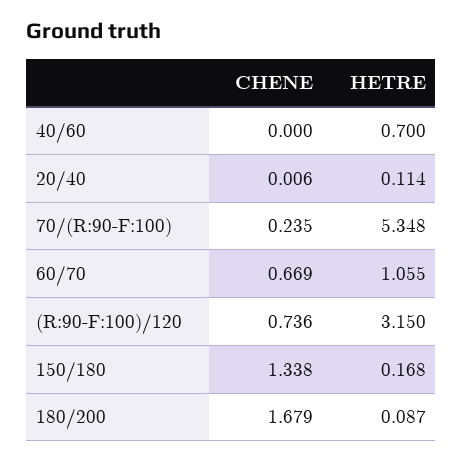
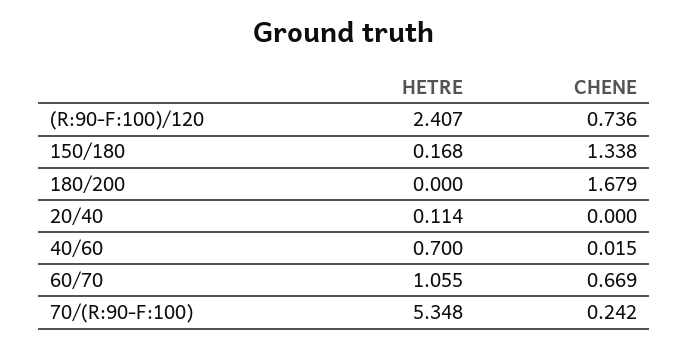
CHENE, 40/60: 0 -> 0.015
CHENE, 20/40: 0.006 -> 0
CHENE, 70/(R:90-F:100): 0.235 -> 0.242
HETRE, (R:90-F:100)/120: 3.15 -> 2.407
HETRE, 180/200: 0.087 -> 0

